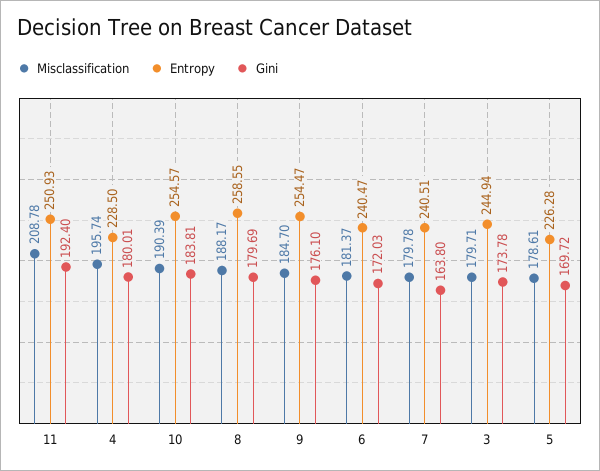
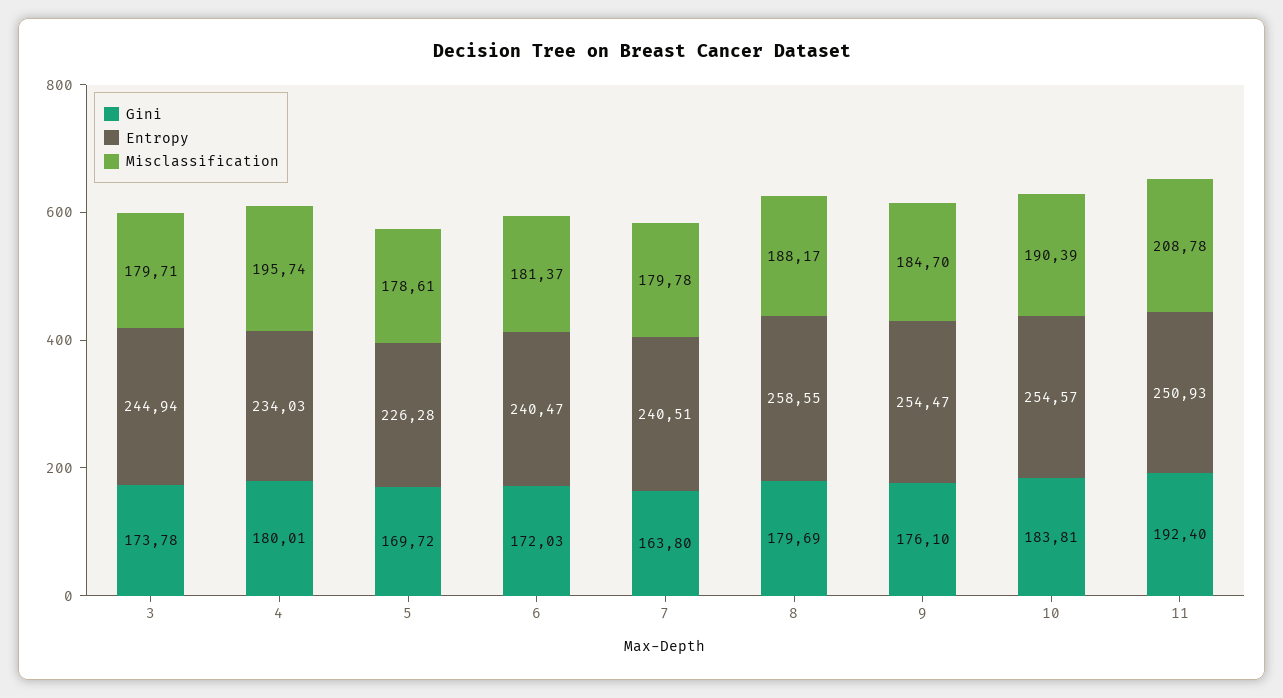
Entropy, 4: 228.5 -> 234.03

